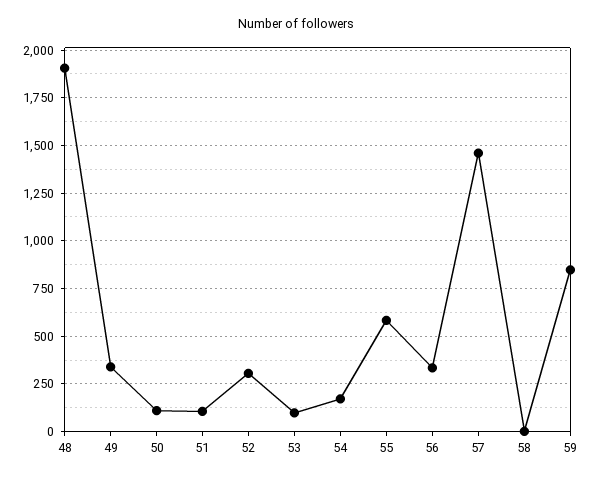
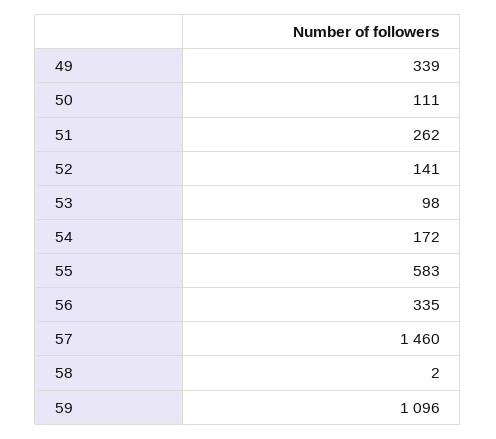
48: 1900 -> none
51: 100 -> 262
52: 300 -> 141
59: 850 -> 1096

